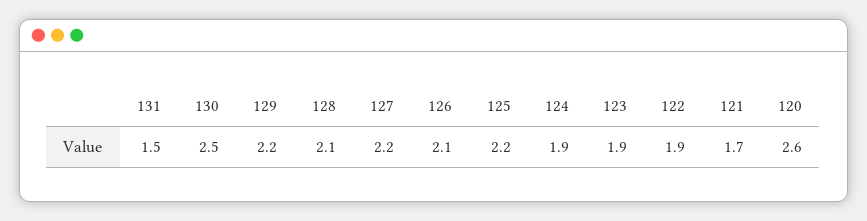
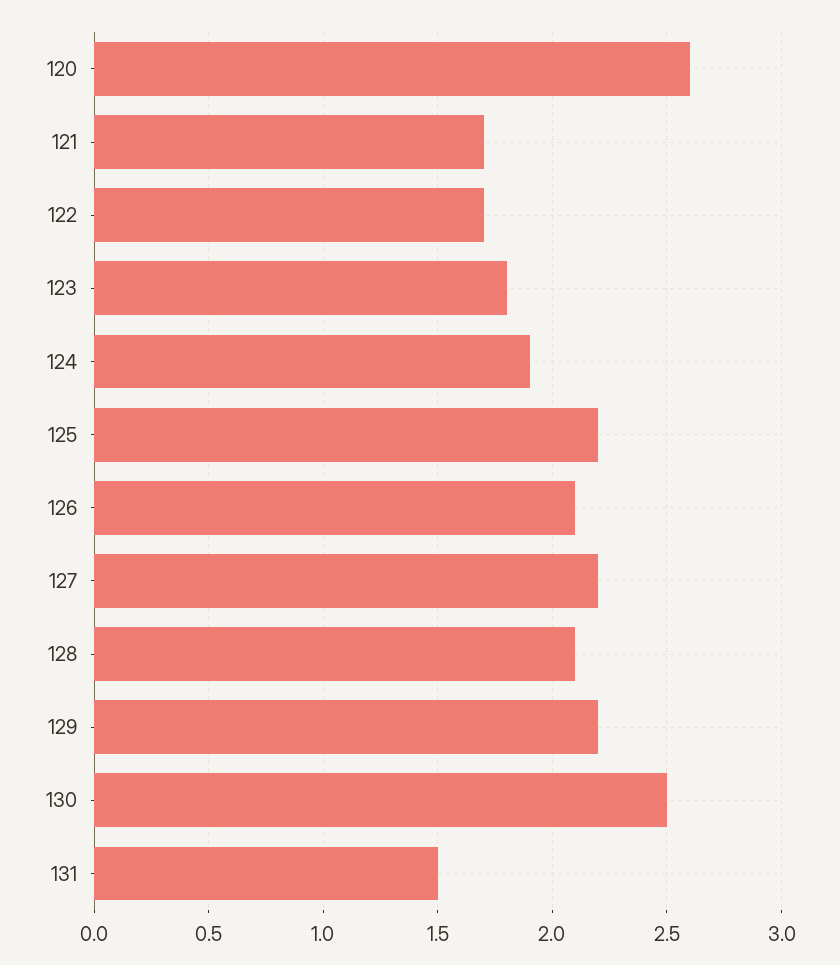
123: 1.9 -> 1.8
122: 1.9 -> 1.7

